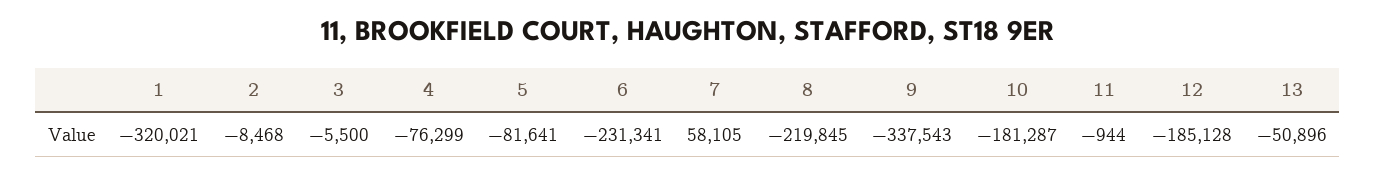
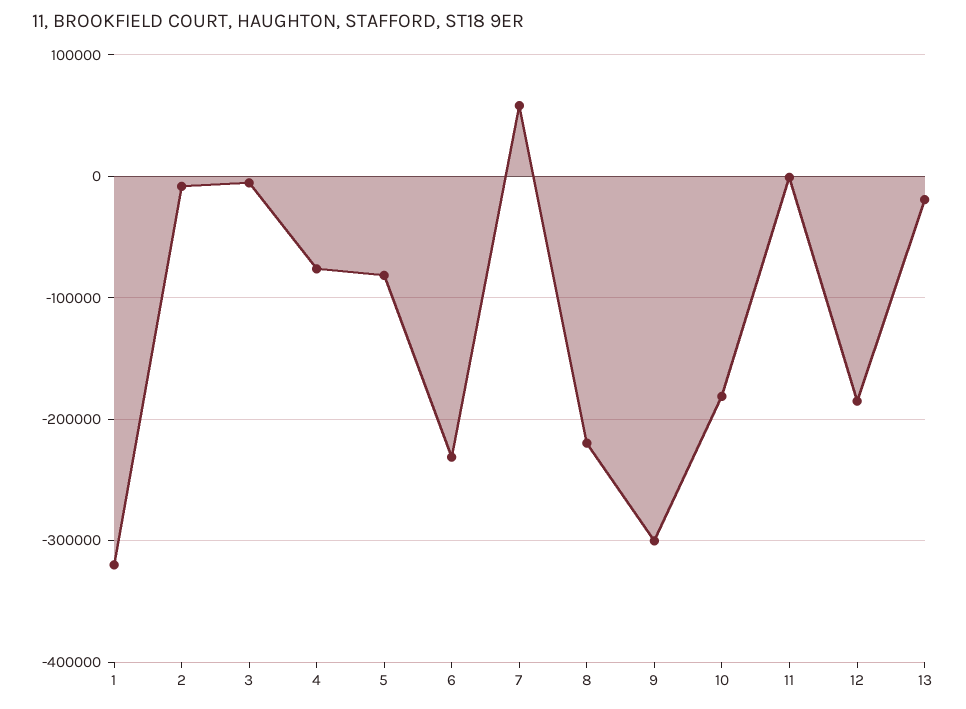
9: -337543 -> -300000
13: -50896 -> -20000

